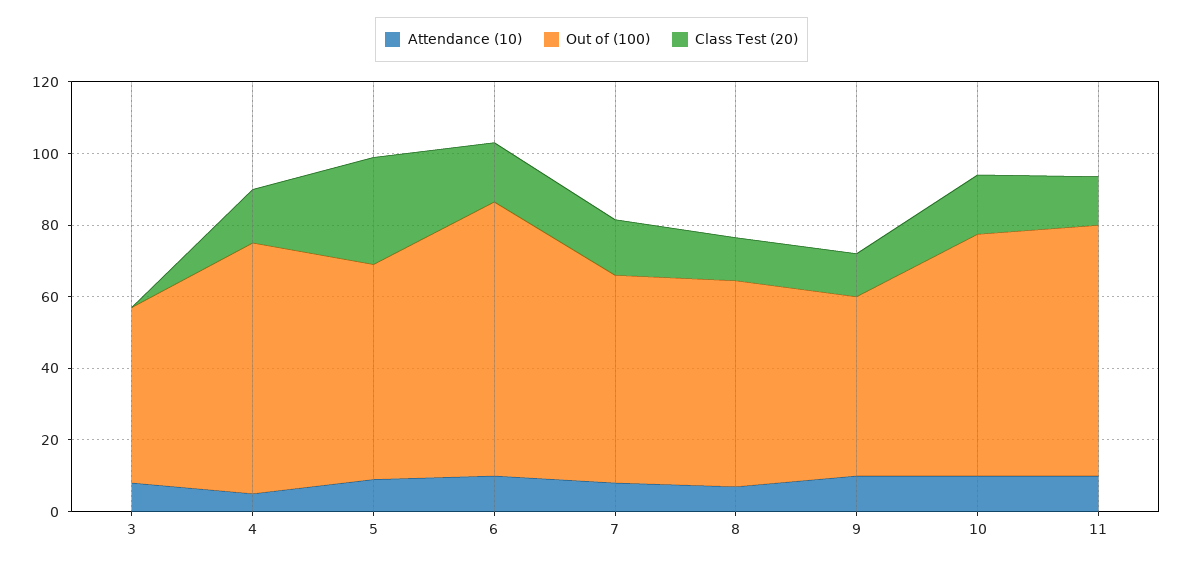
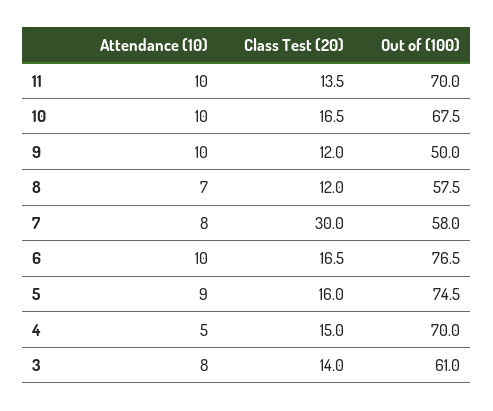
Out of (100), 3: 50 -> 61
Class Test (20), 3: 0 -> 14
Out of (100), 5: 60 -> 74.5
Class Test (20), 5: 30 -> 16
Class Test (20), 7: 15 -> 30

